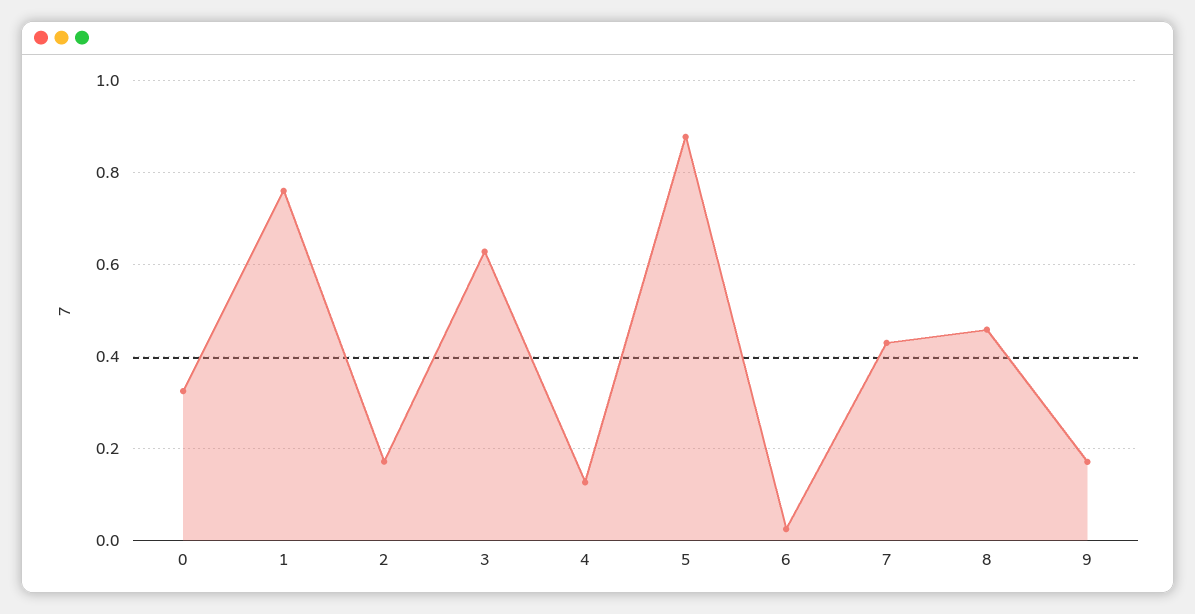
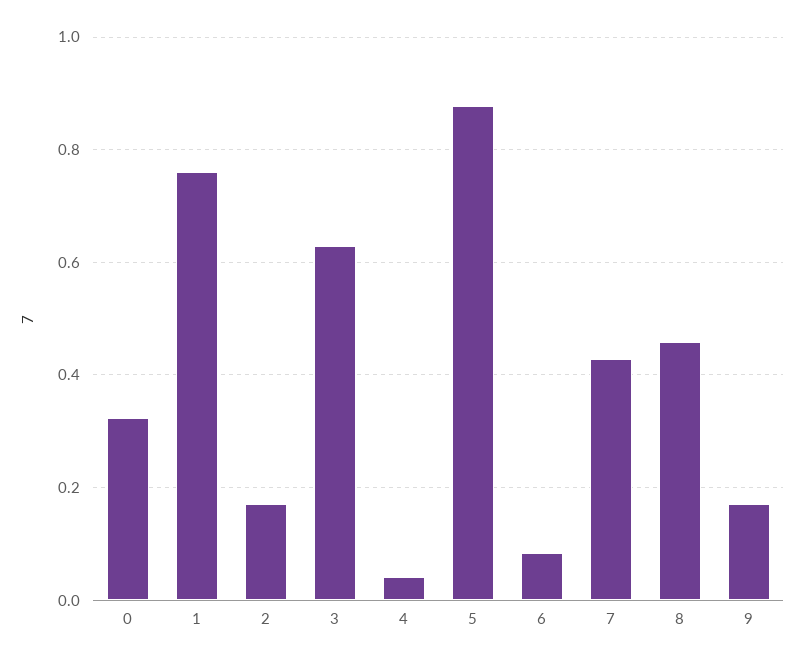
4: 0.12 -> 0.04
6: 0.02 -> 0.08

